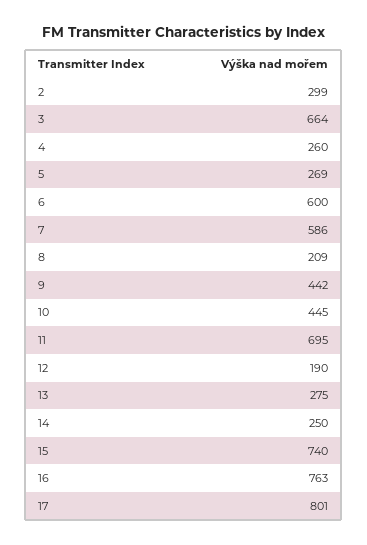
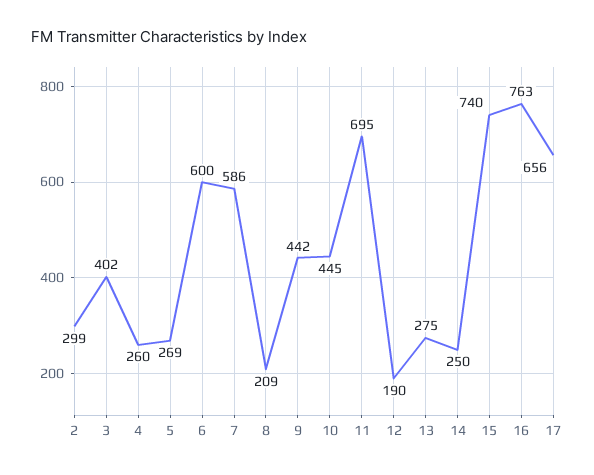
3: 664 -> 402
17: 801 -> 656

